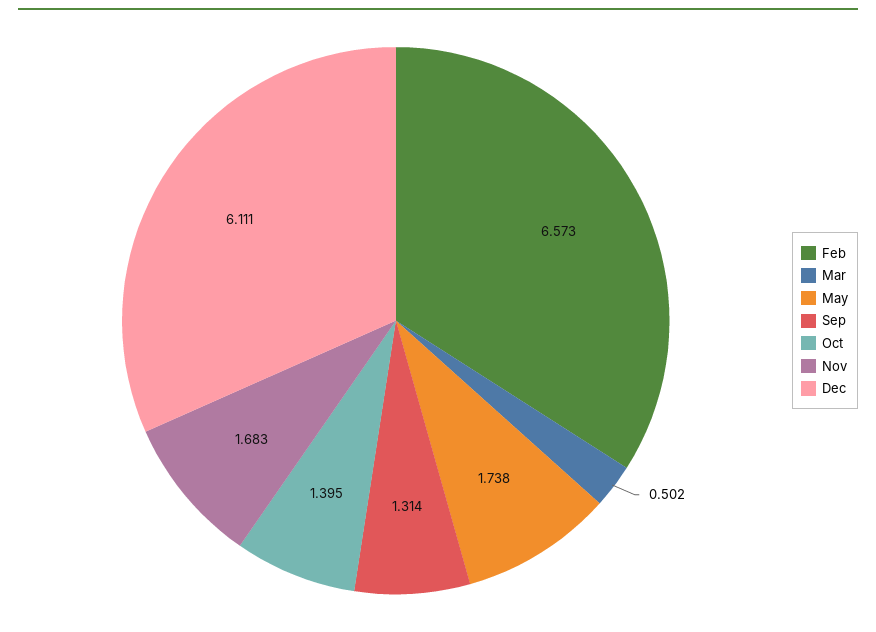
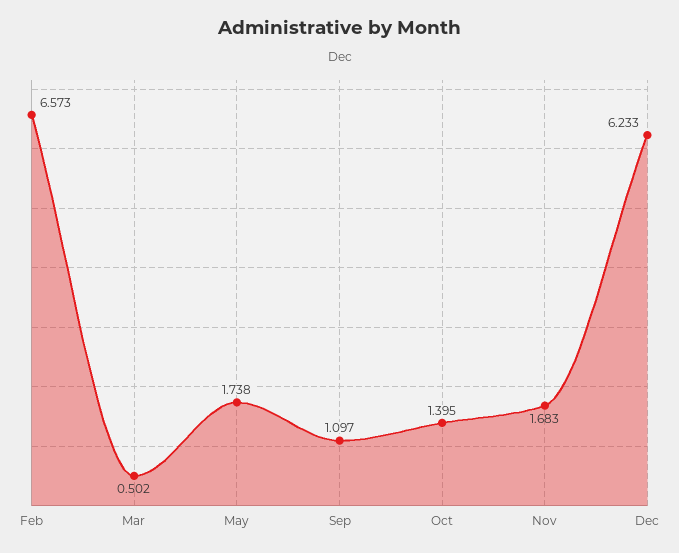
Sep: 1.314 -> 1.097
Dec: 6.111 -> 6.233

